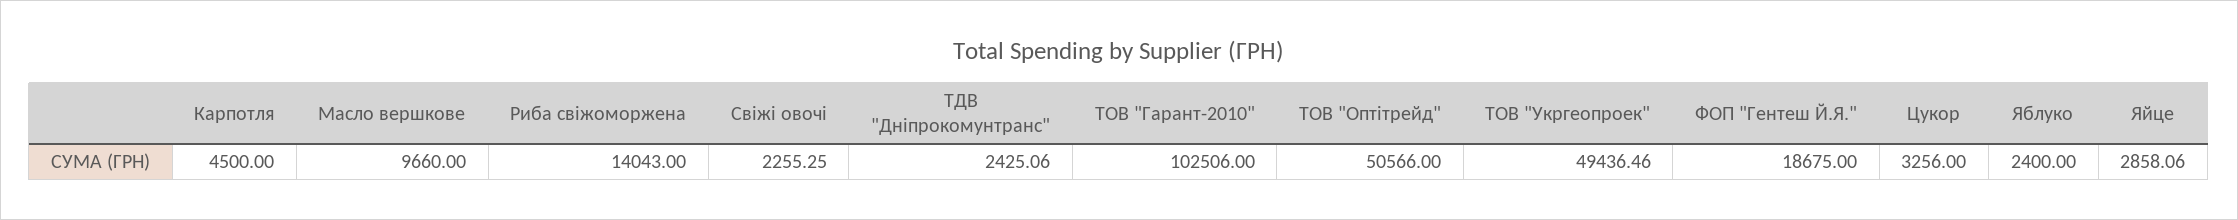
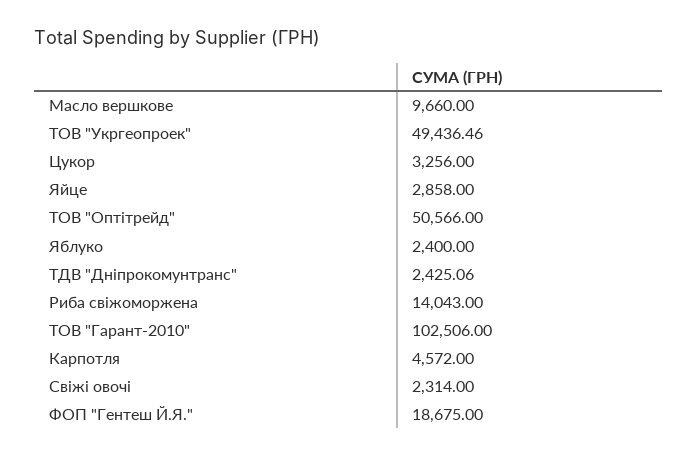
Карпотля: 4500 -> 4572
Свіжі овочі: 2255.25 -> 2314
Яйце: 2858.06 -> 2858

